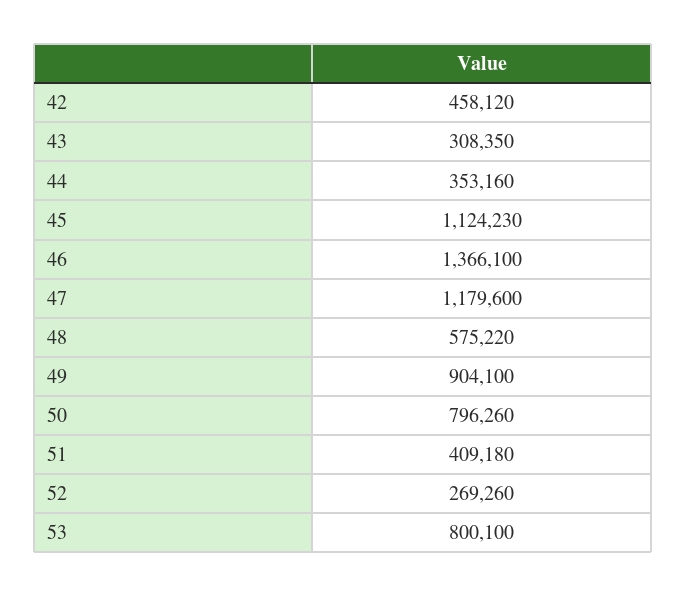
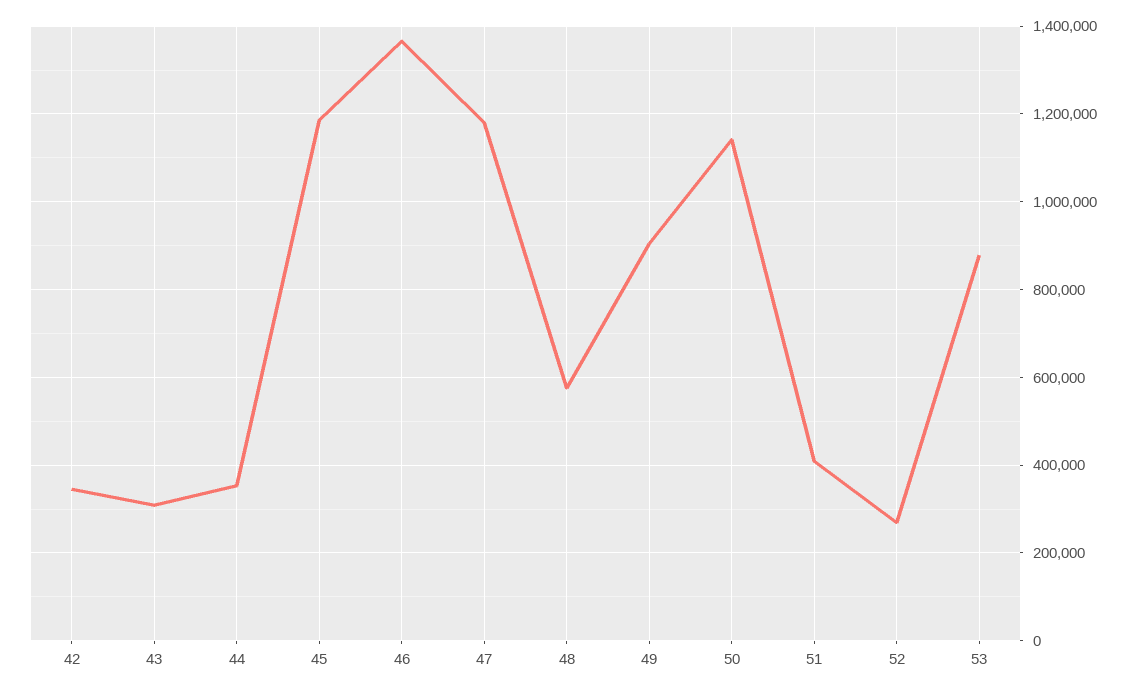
42: 458120 -> 340000
45: 1124230 -> 1180000
50: 796260 -> 1140000
53: 800100 -> 880000

